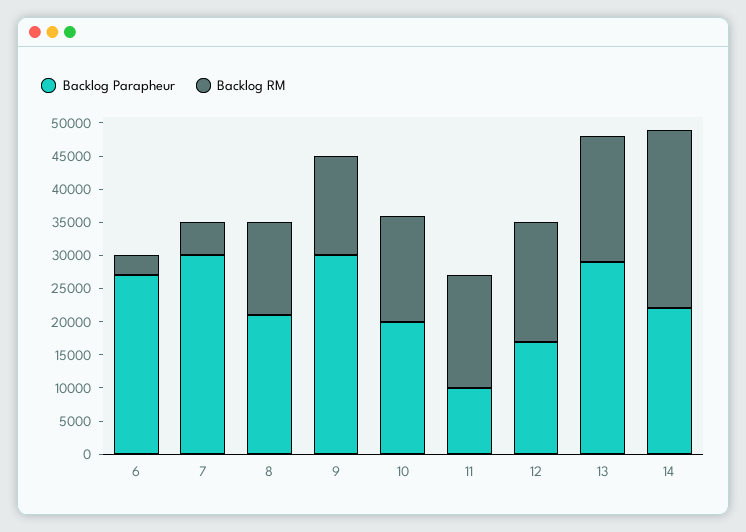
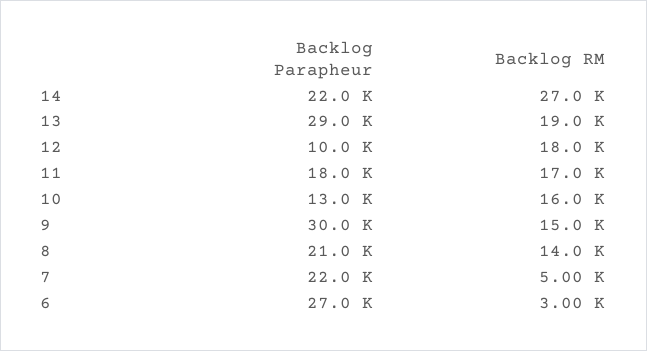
Backlog Parapheur, 7: 30000 -> 22000
Backlog Parapheur, 10: 20000 -> 13000
Backlog Parapheur, 11: 10000 -> 18000
Backlog Parapheur, 12: 17500 -> 10000

